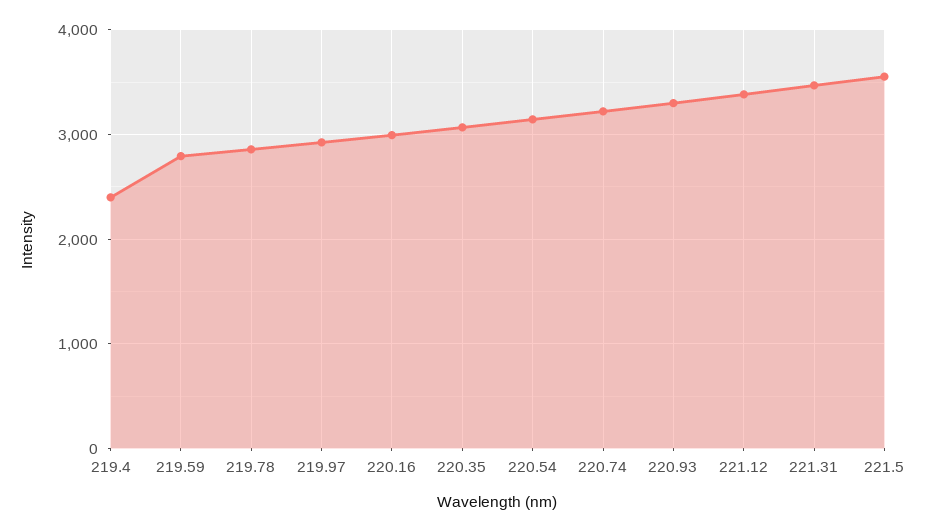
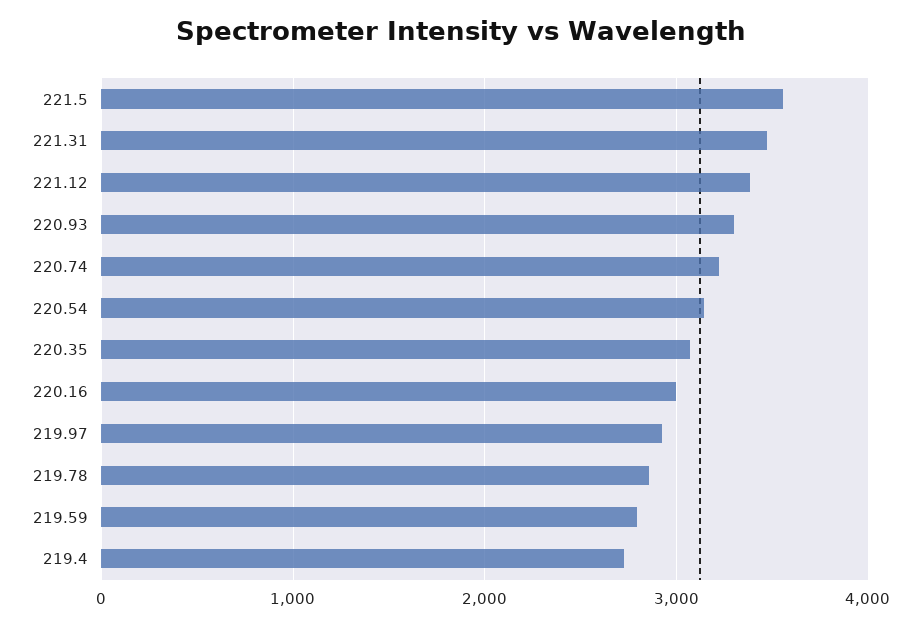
219.4: 2400 -> 2700

